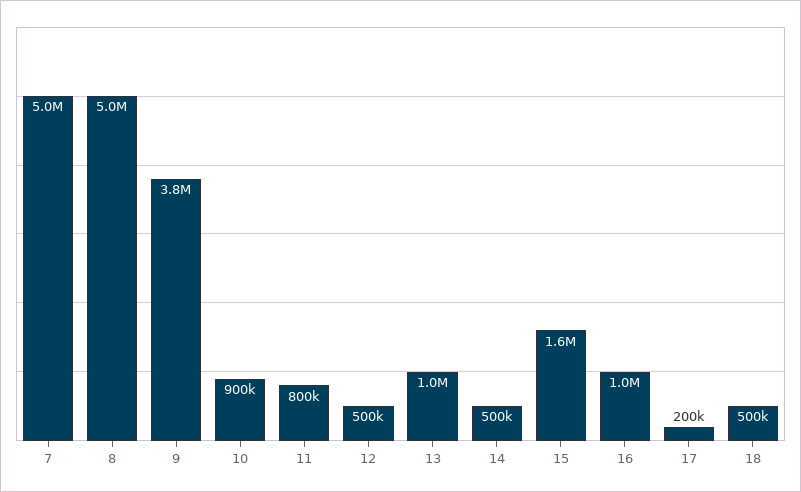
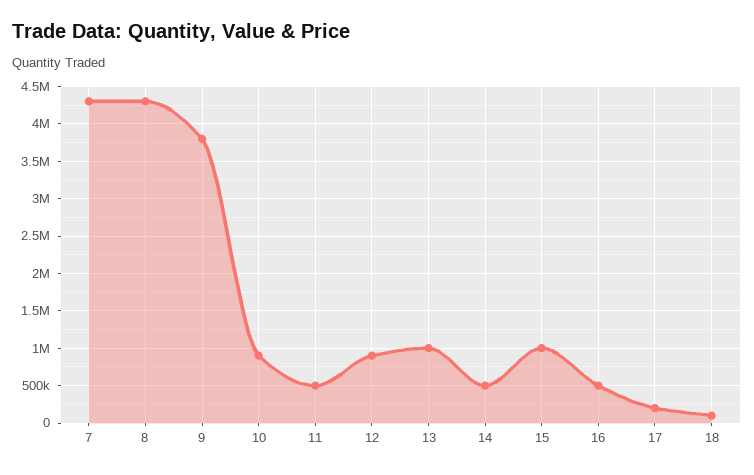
7: 5000000 -> 4300000
8: 5000000 -> 4300000
11: 800000 -> 500000
12: 500000 -> 900000
15: 1600000 -> 1000000
16: 1000000 -> 500000
18: 500000 -> 100000

